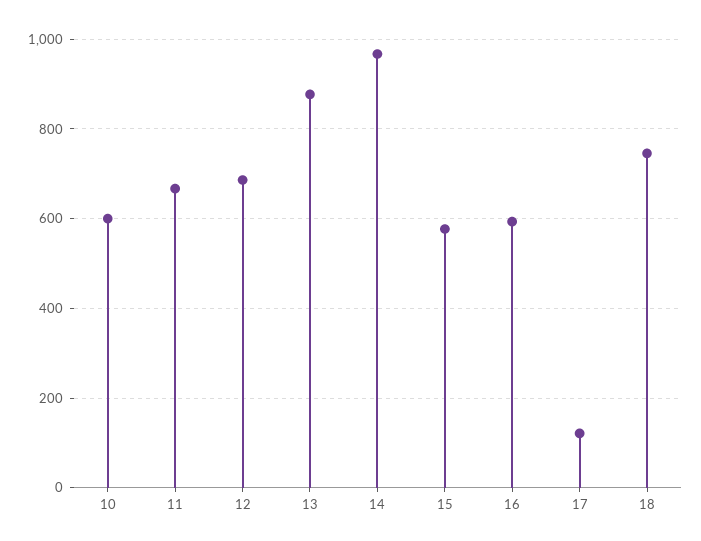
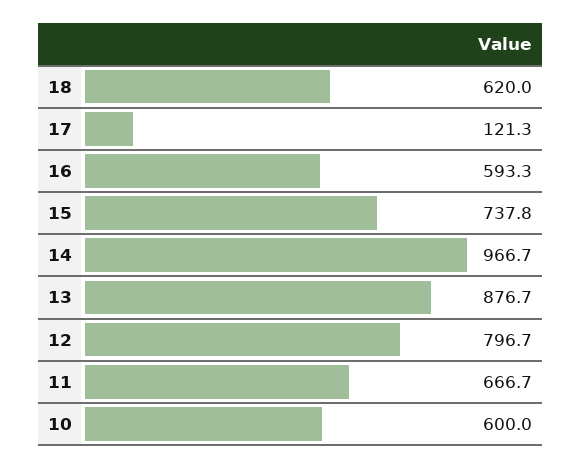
12: 680 -> 796.7
15: 580 -> 737.8
18: 740 -> 620

